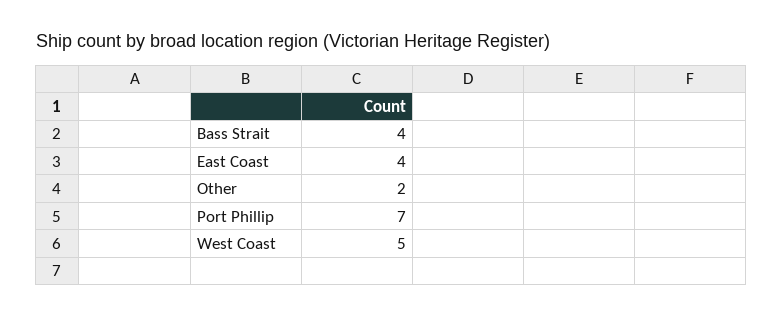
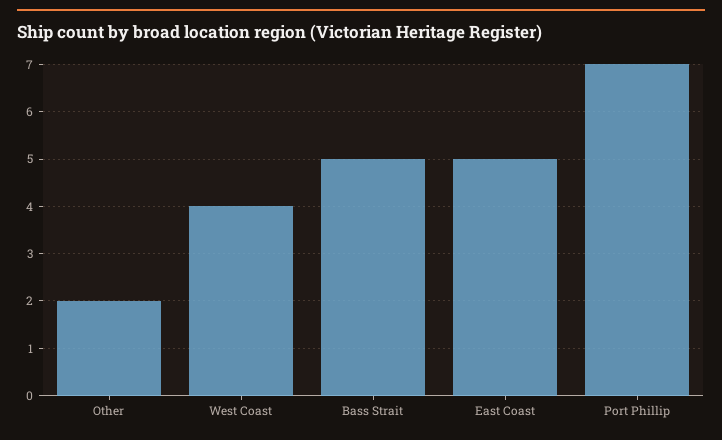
Bass Strait: 4 -> 5
East Coast: 4 -> 5
West Coast: 5 -> 4

